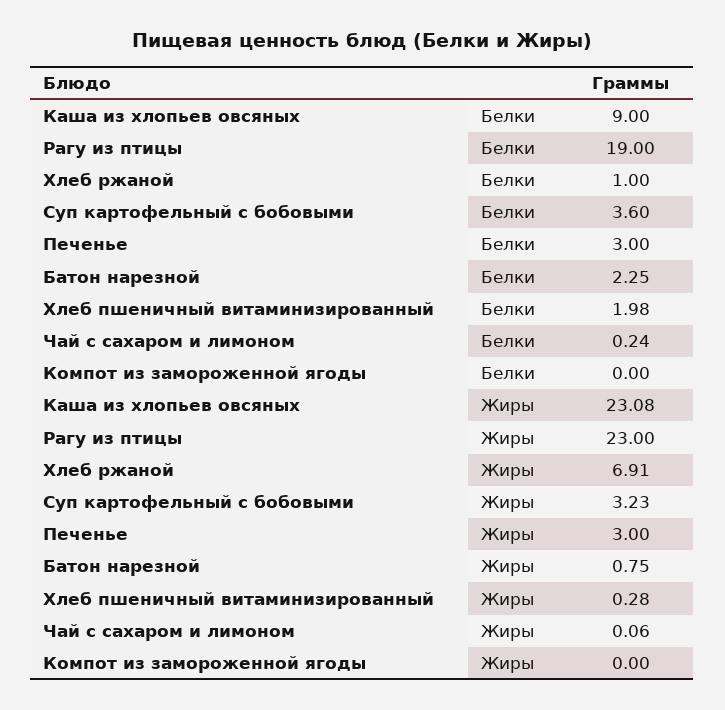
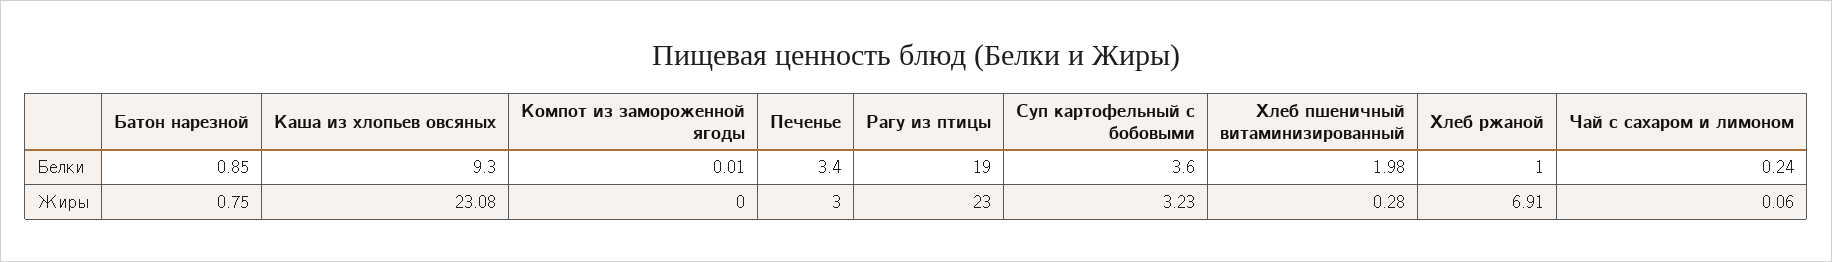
Каша из хлопьев овсяных, Белки: 9 -> 9.3
Печенье, Белки: 3 -> 3.4
Батон нарезной, Белки: 2.25 -> 0.85
Компот из замороженной ягоды, Белки: 0 -> 0.01

